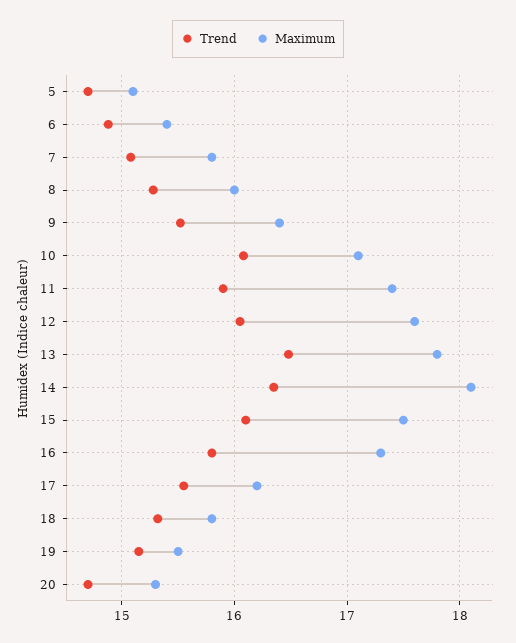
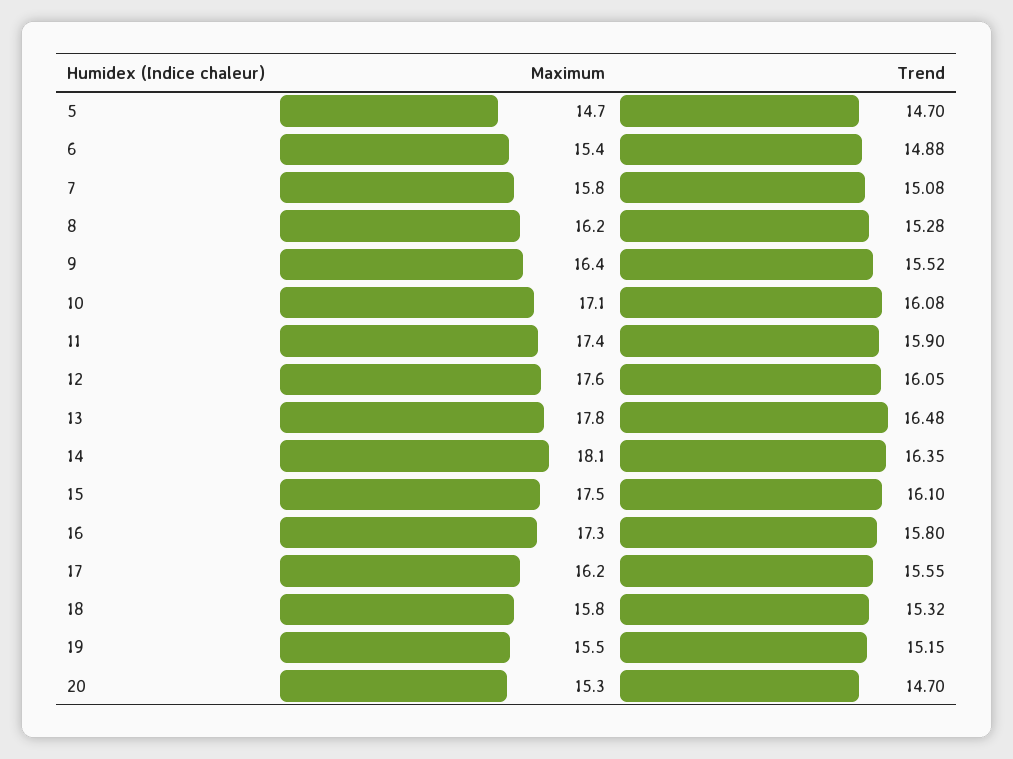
Maximum, 5: 15.1 -> 14.7
Maximum, 8: 16 -> 16.2

